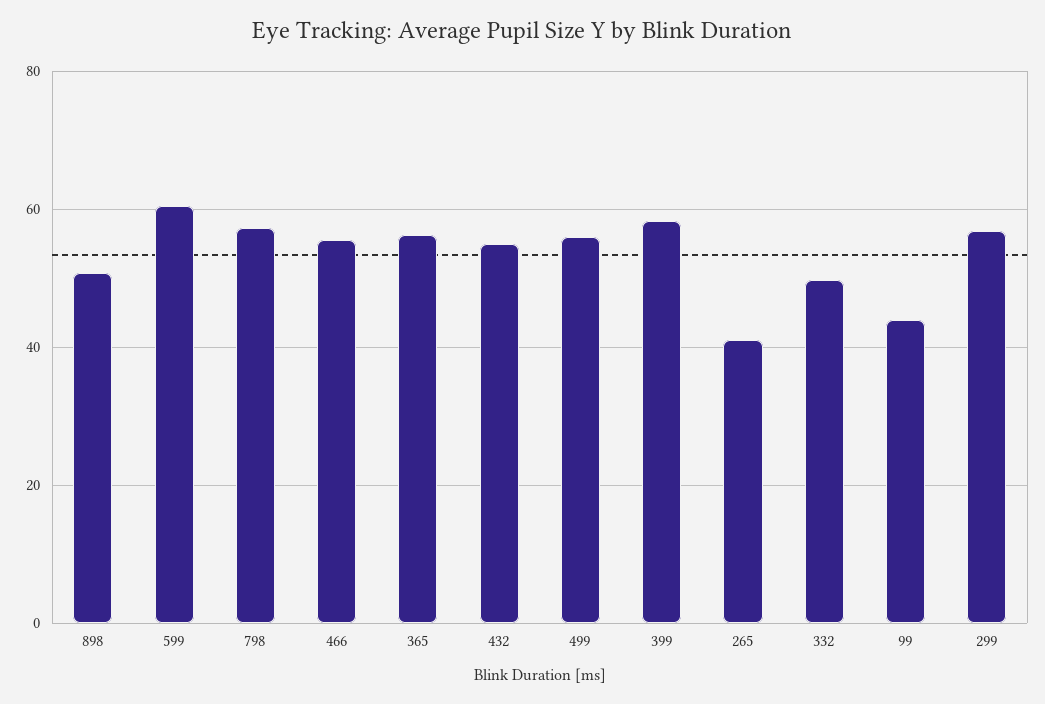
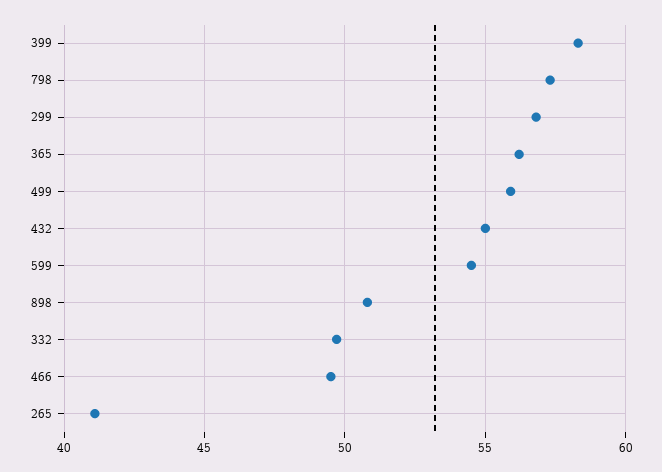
599: 60 -> 54.5
466: 56 -> 49.5
99: 44 -> none

